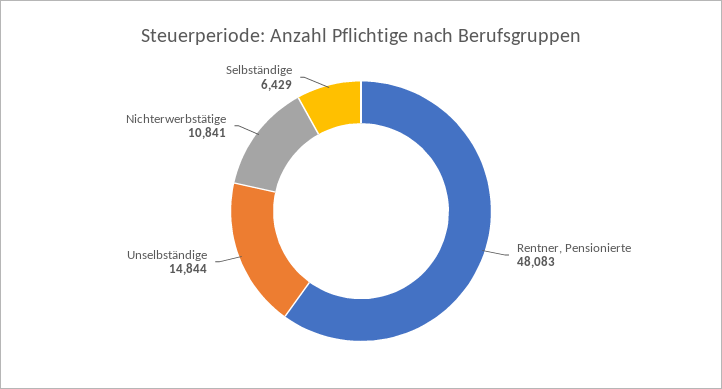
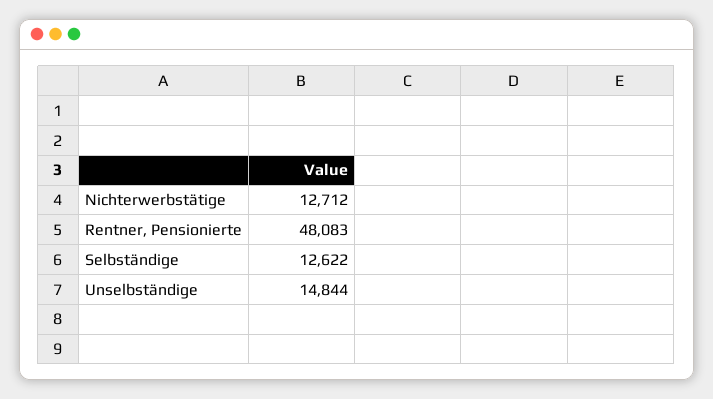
Nichterwerbstätige: 10841 -> 12712
Selbständige: 6429 -> 12622

